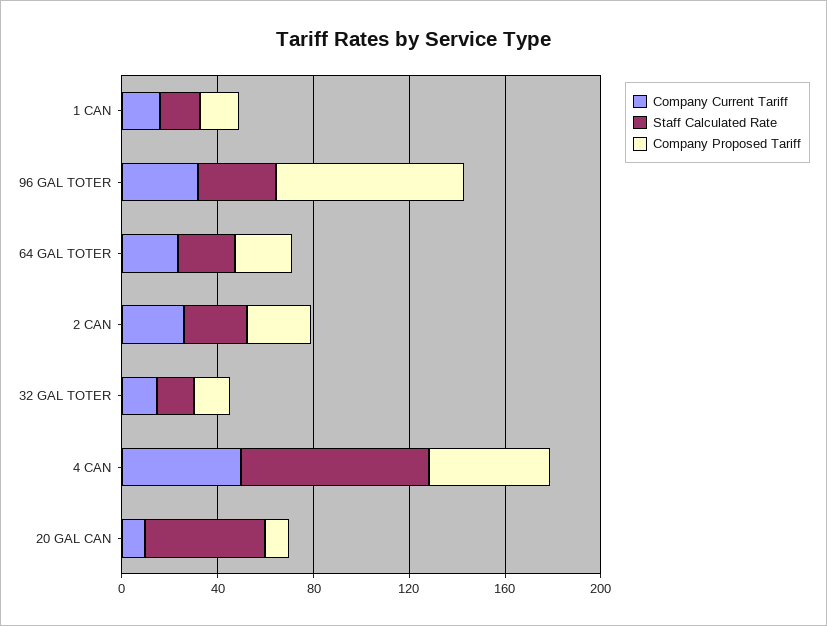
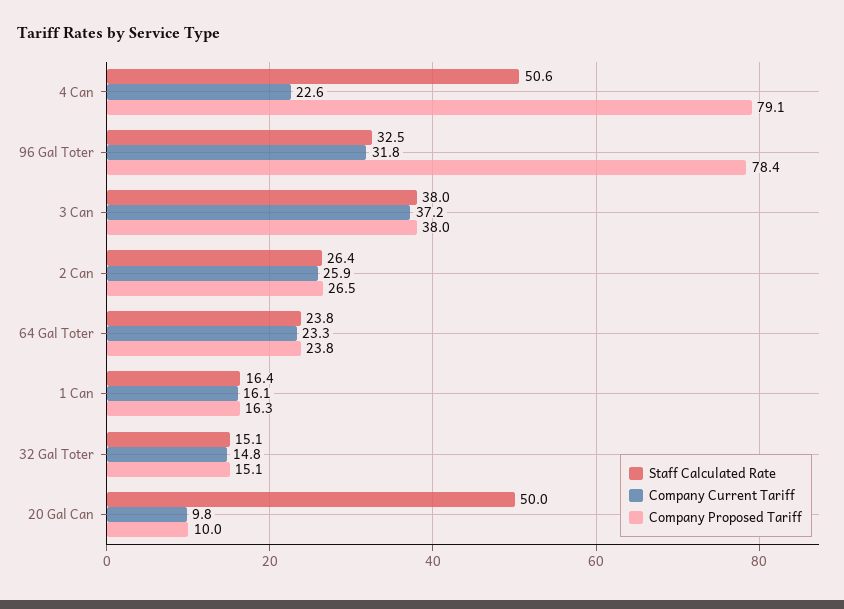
Company Current Tariff, 4 CAN: 50 -> 22.6
Staff Calculated Rate, 4 CAN: 80 -> 50.6
Company Proposed Tariff, 4 CAN: 50 -> 79.1
Staff Calculated Rate, 3 Can: none -> 38
Company Current Tariff, 3 Can: none -> 37.2
Company Proposed Tariff, 3 Can: none -> 38

